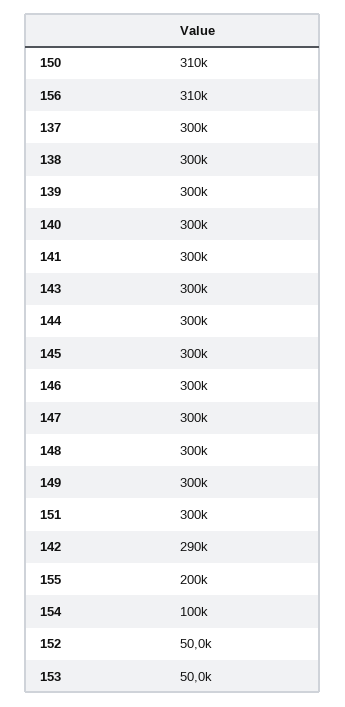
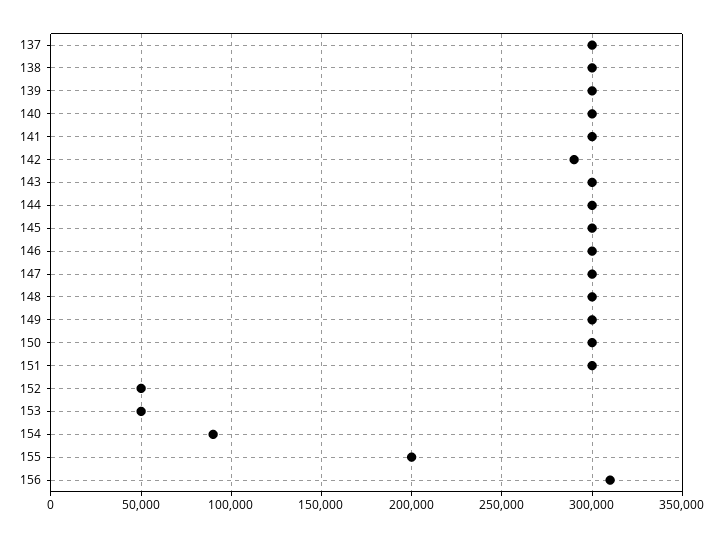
150: 310000 -> 300000
154: 100000 -> 90000

